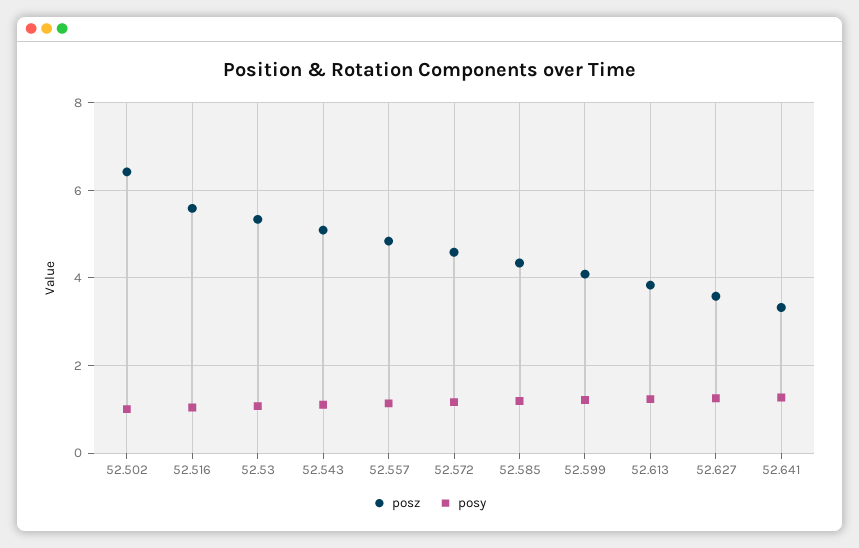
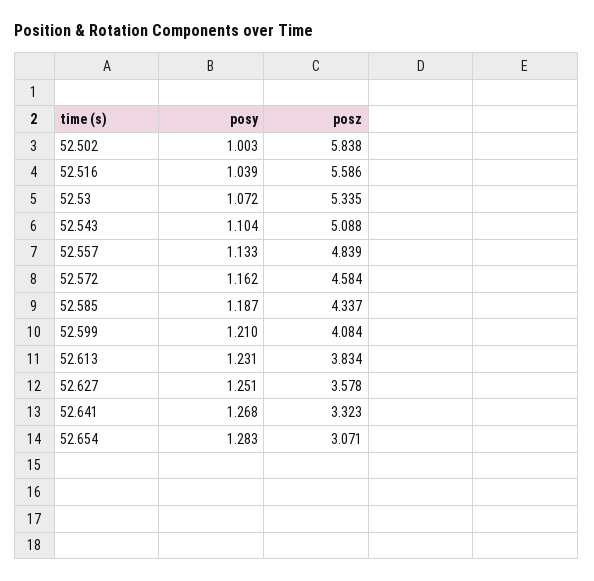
posz, 52.502: 6.4 -> 5.838
posy, 52.654: none -> 1.283
posz, 52.654: none -> 3.071

